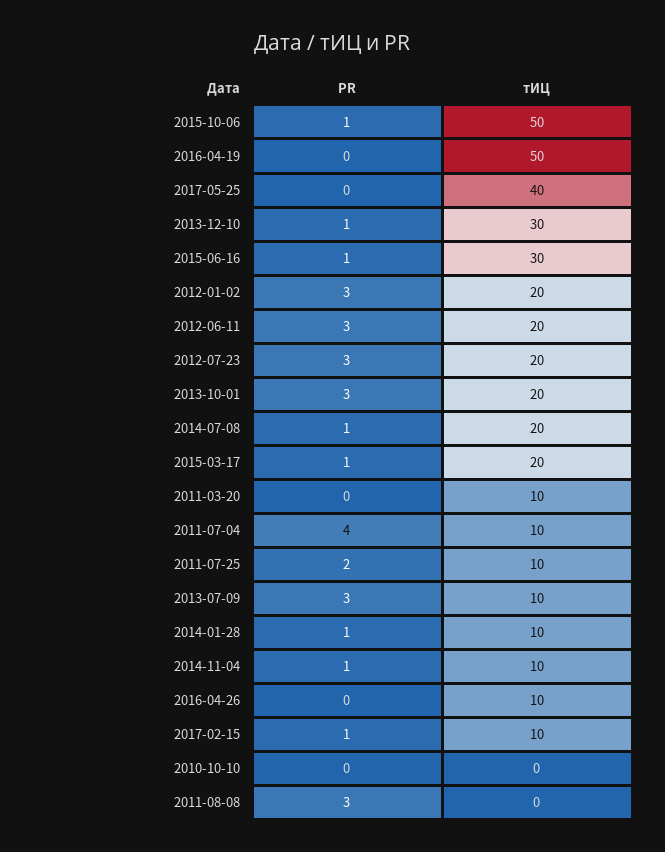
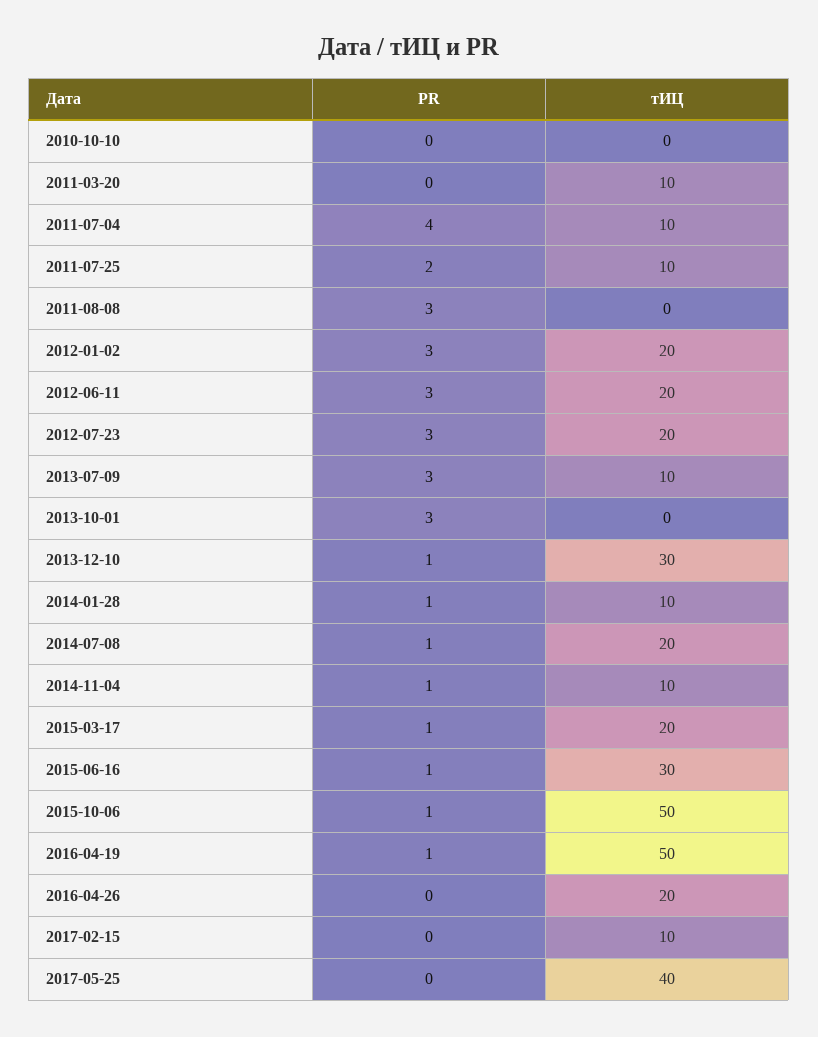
PR, 2016-04-19: 0 -> 1
тИЦ, 2013-10-01: 20 -> 0
тИЦ, 2016-04-26: 10 -> 20
PR, 2017-02-15: 1 -> 0

